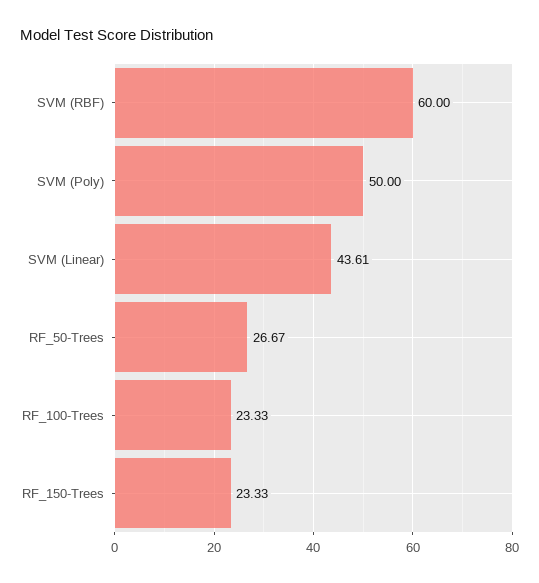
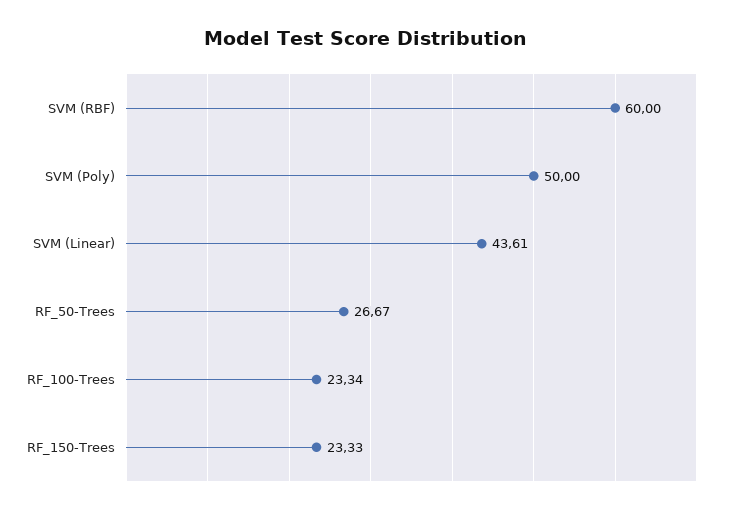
RF_100-Trees: 23.33 -> 23.34

